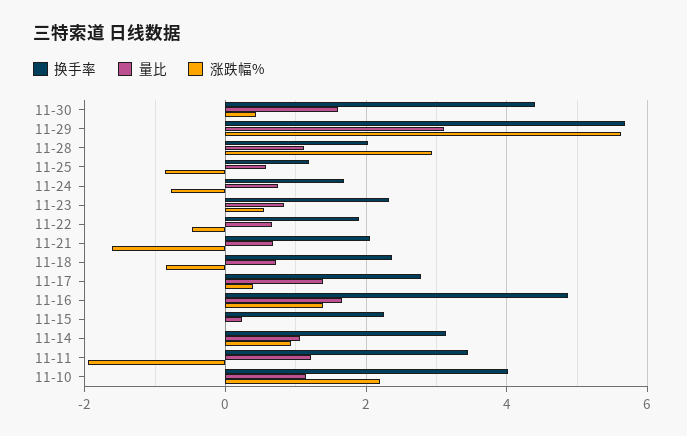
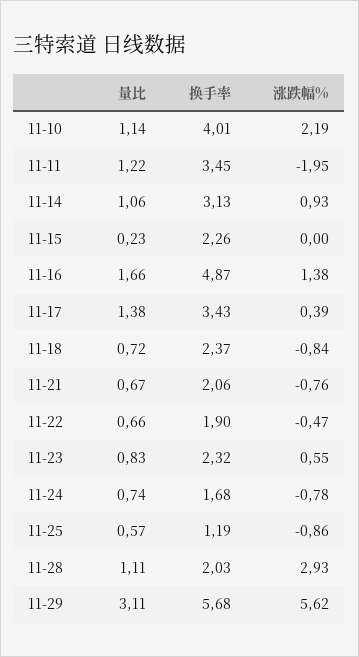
换手率, 11-30: 4.4 -> none
量比, 11-30: 1.6 -> none
涨跌幅%, 11-30: 0.4 -> none
涨跌幅%, 11-21: -1.6 -> -0.76
换手率, 11-17: 2.8 -> 3.43

